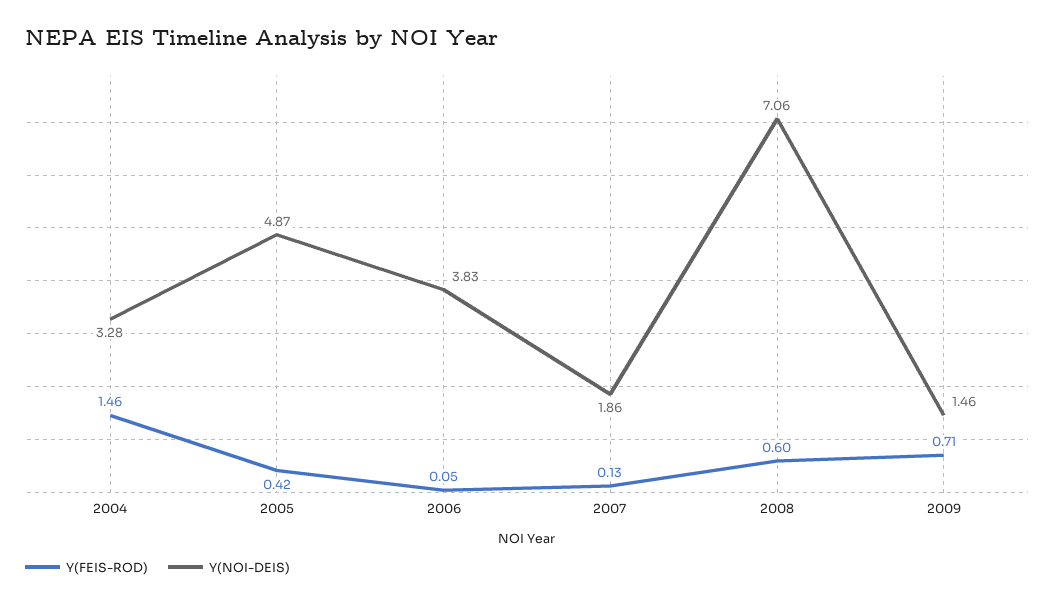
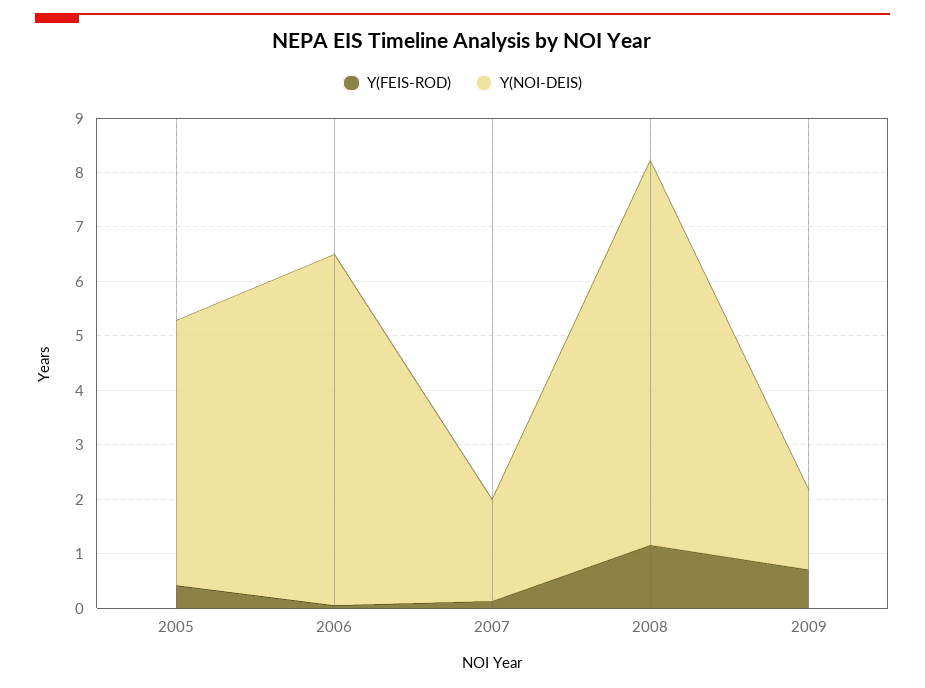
Y(FEIS-ROD), 2004: 1.46 -> none
Y(NOI-DEIS), 2004: 3.28 -> none
Y(NOI-DEIS), 2006: 3.83 -> 6.4
Y(FEIS-ROD), 2008: 0.6 -> 1.2

